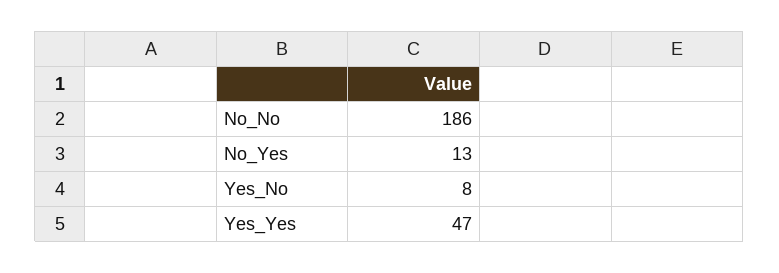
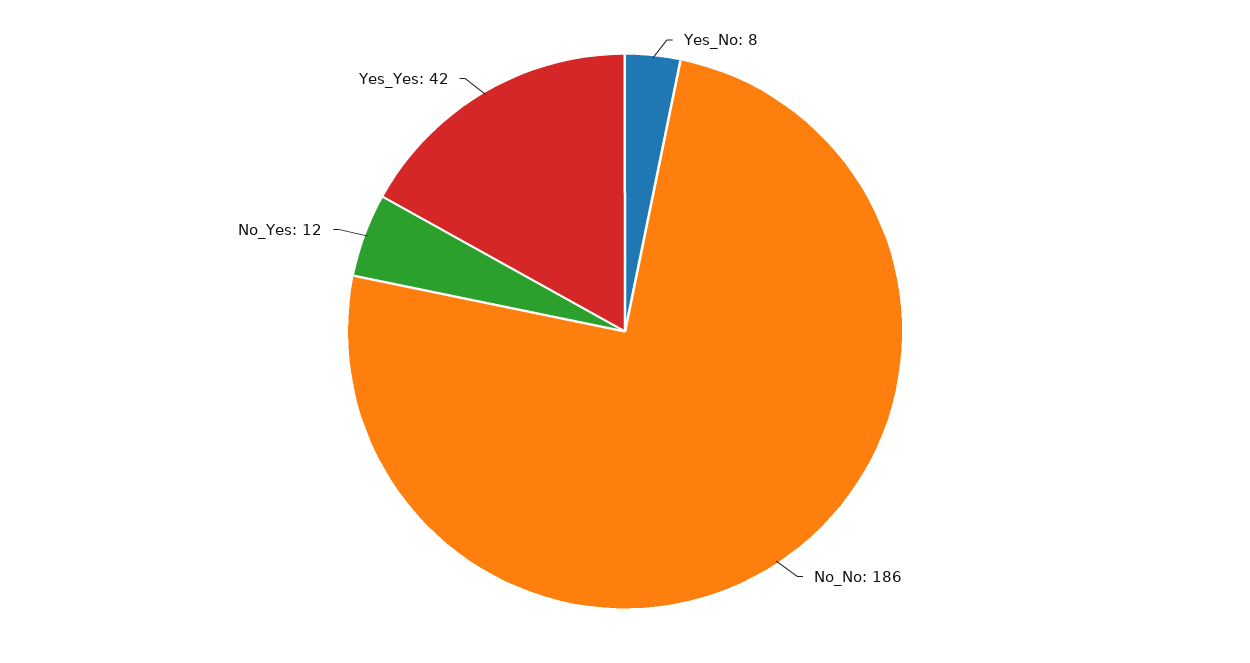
No_Yes: 13 -> 12
Yes_Yes: 47 -> 42

